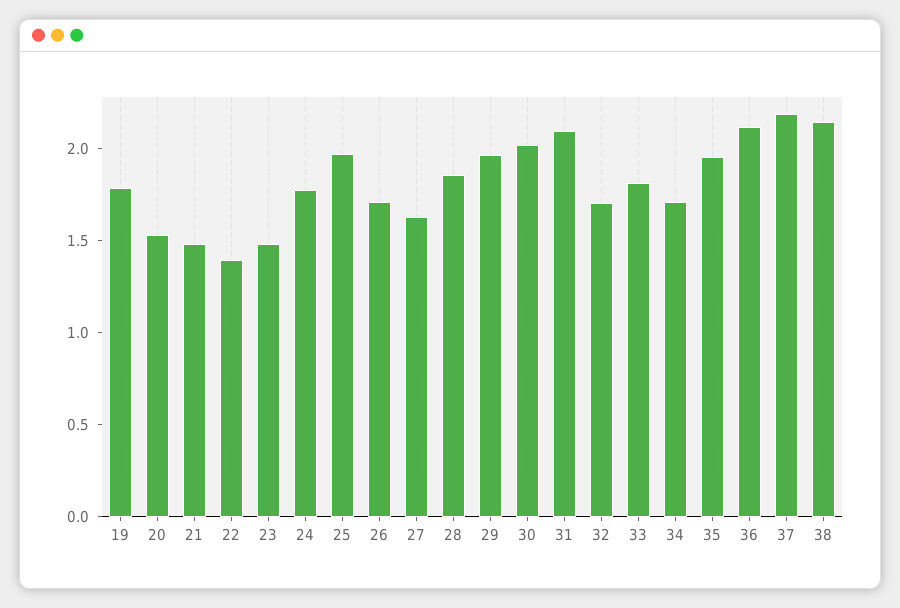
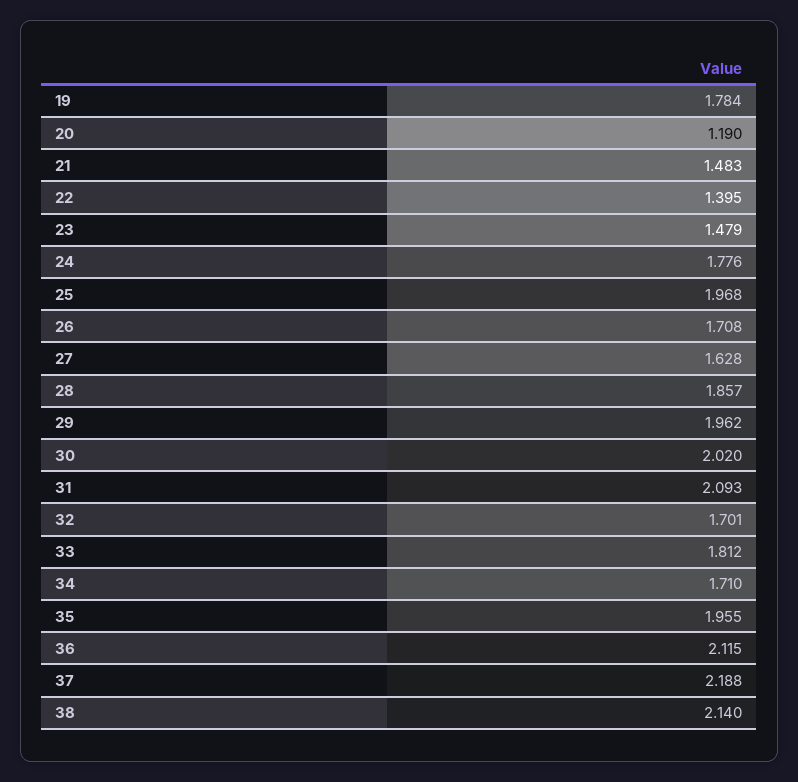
20: 1.5 -> 1.19

